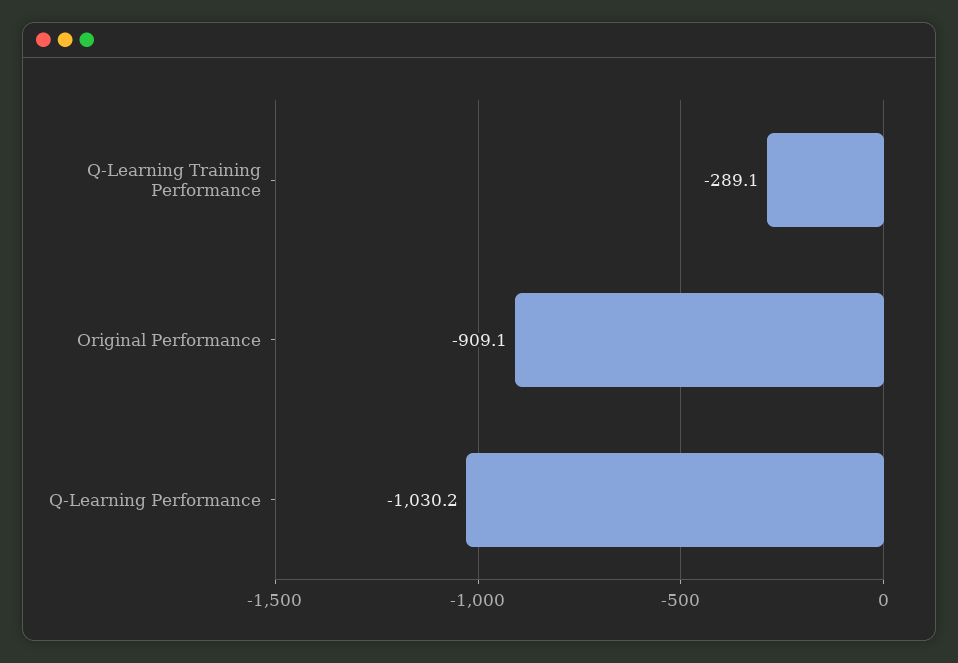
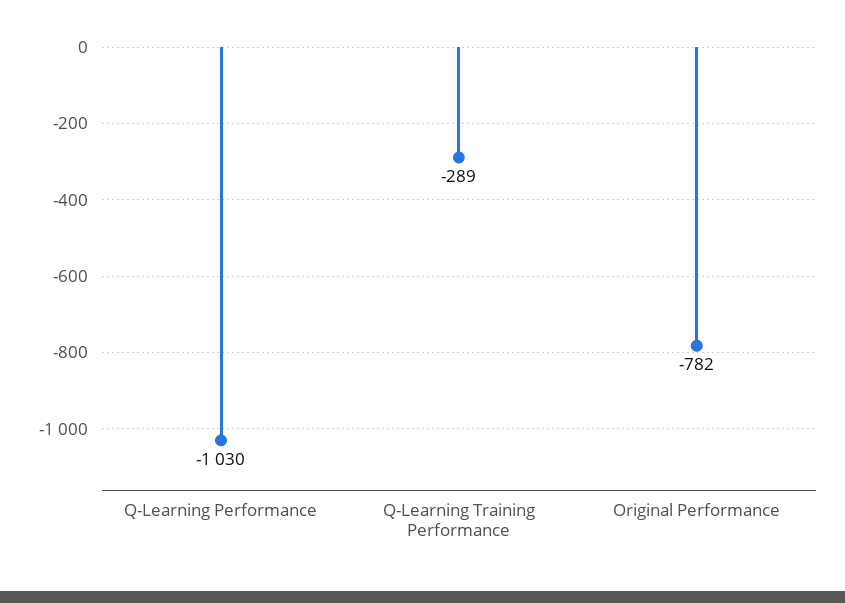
Original Performance: -909.1 -> -782

